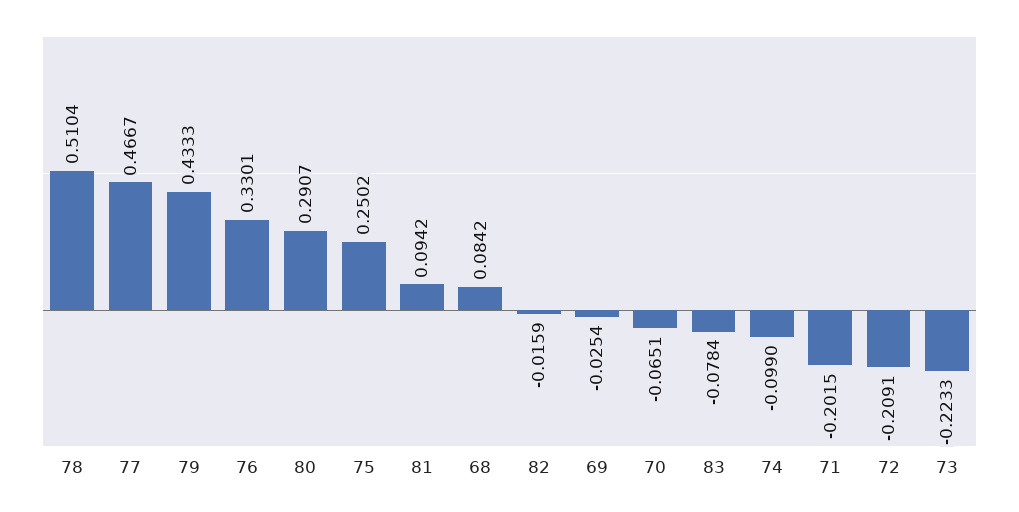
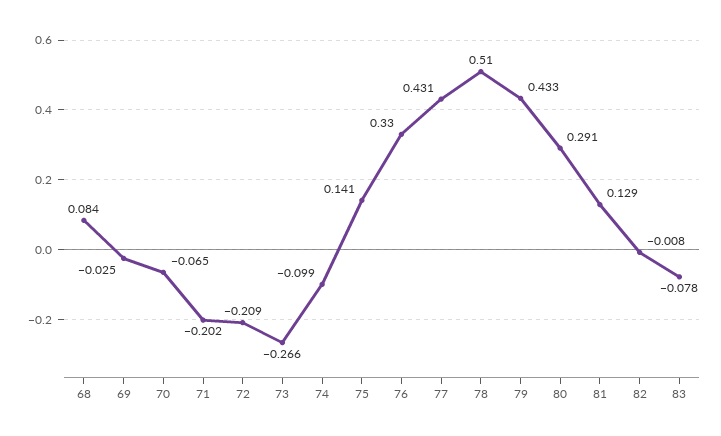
77: 0.4667 -> 0.431
75: 0.2502 -> 0.141
81: 0.0942 -> 0.129
82: -0.0159 -> -0.008
73: -0.2233 -> -0.266

